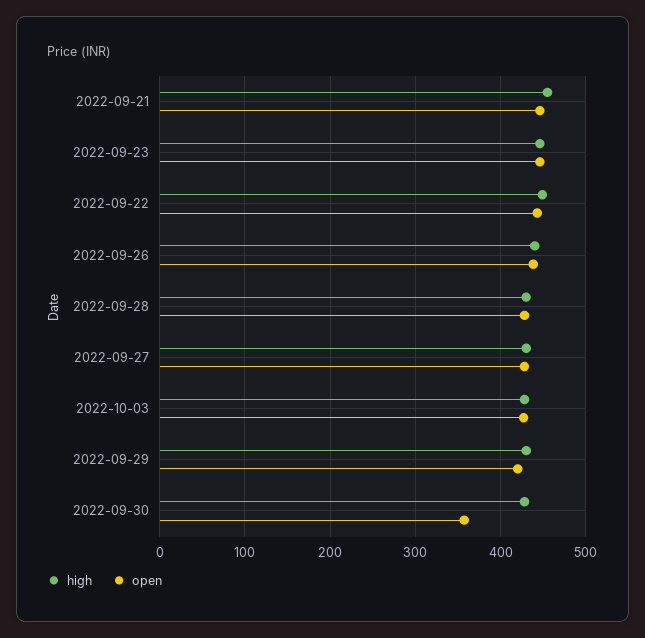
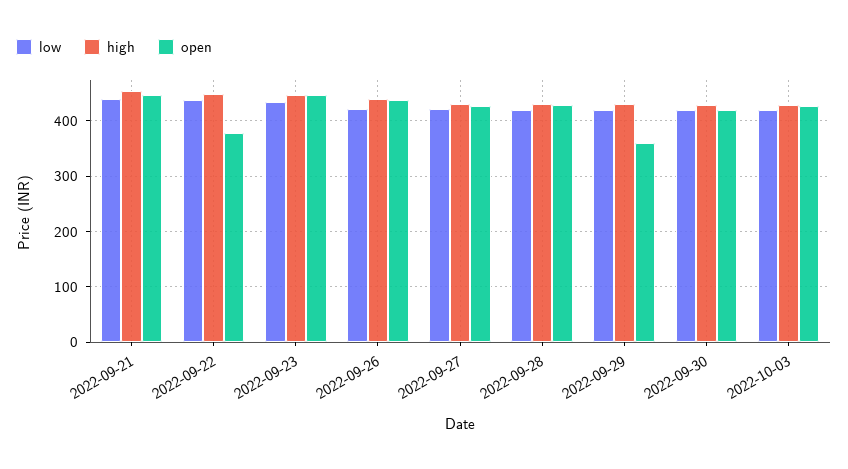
open, 2022-09-22: 440 -> 380
open, 2022-09-29: 420 -> 360
open, 2022-09-30: 360 -> 420
low, 2022-09-21: none -> 440
low, 2022-09-22: none -> 440
low, 2022-09-23: none -> 440
low, 2022-09-26: none -> 420
low, 2022-09-27: none -> 420
low, 2022-09-28: none -> 420
low, 2022-09-29: none -> 420
low, 2022-09-30: none -> 420
low, 2022-10-03: none -> 420

